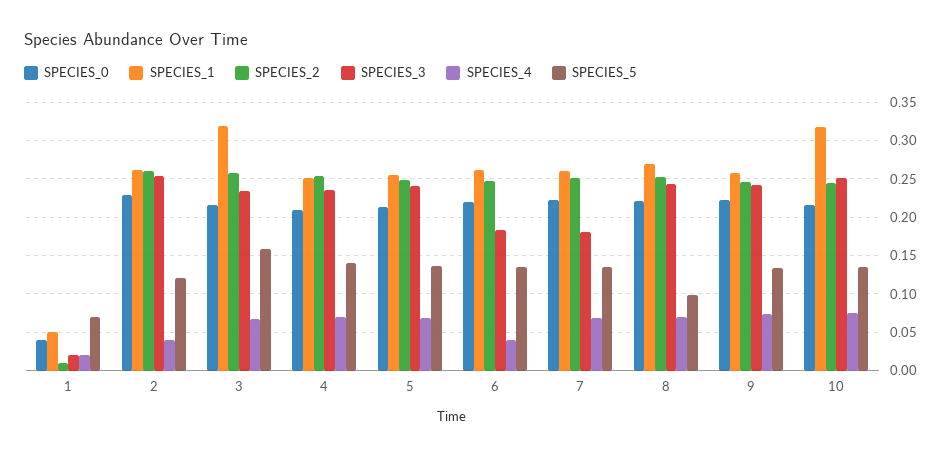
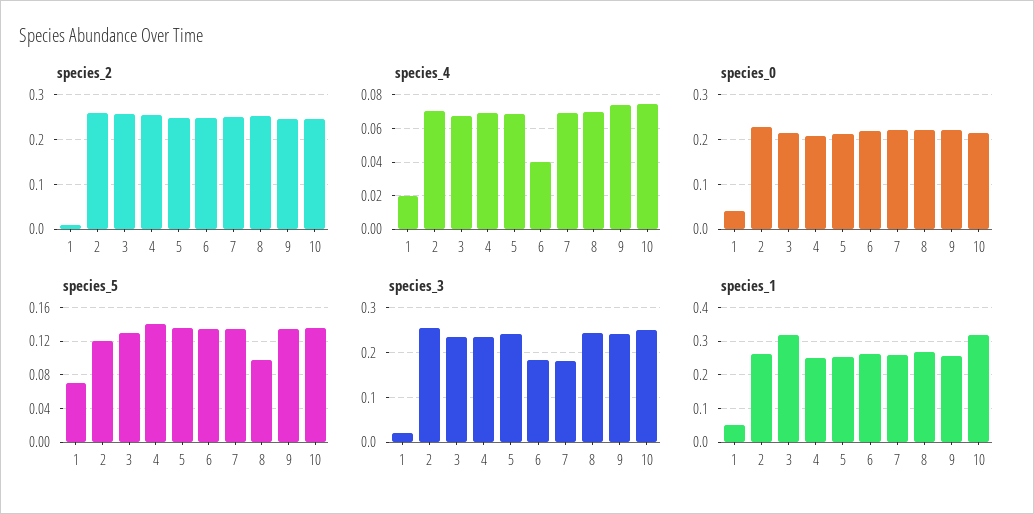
SPECIES_4, 2: 0.04 -> 0.07
SPECIES_5, 3: 0.16 -> 0.13

